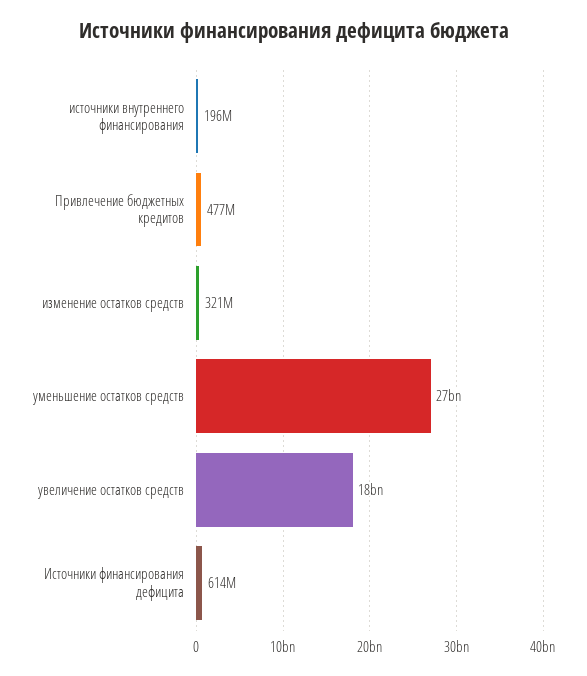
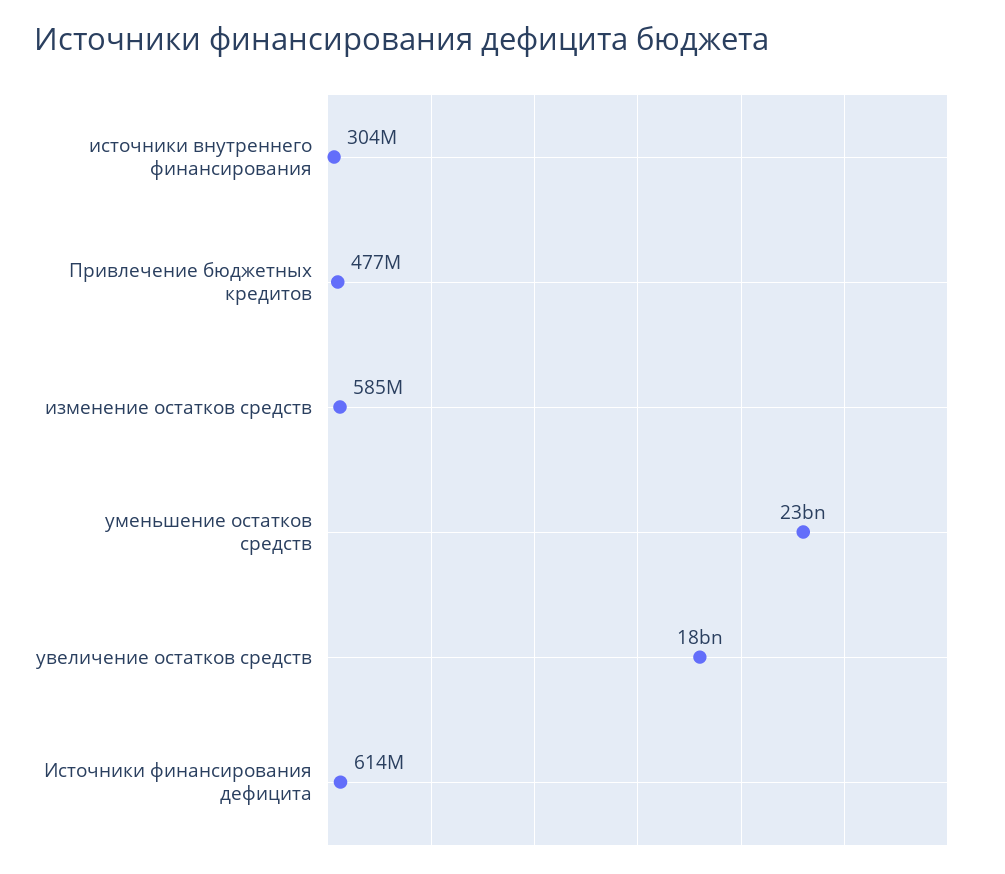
источники внутреннего финансирования: 196000000 -> 304000000
изменение остатков средств: 321000000 -> 585000000
уменьшение остатков средств: 27000000000 -> 23000000000

